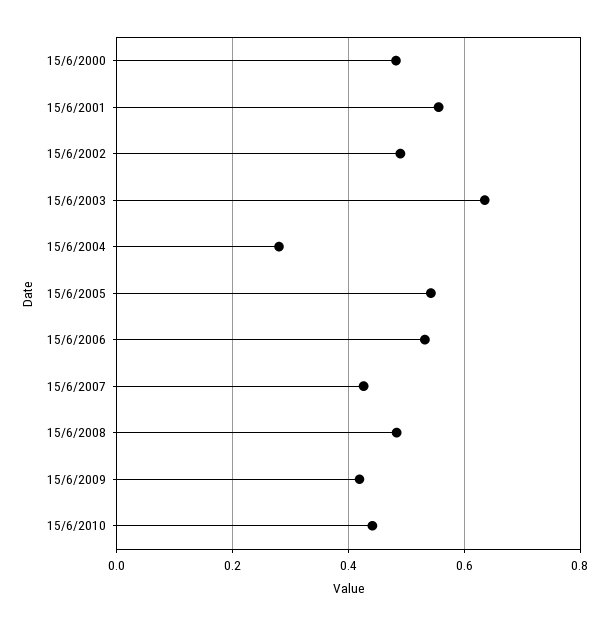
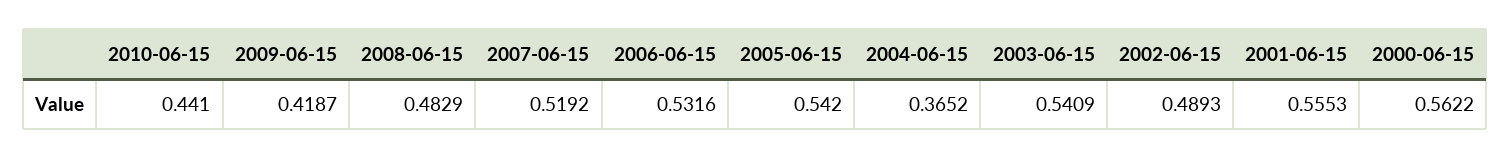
15/6/2000: 0.48 -> 0.5622
15/6/2003: 0.64 -> 0.5409
15/6/2004: 0.28 -> 0.3652
15/6/2007: 0.42 -> 0.5192

